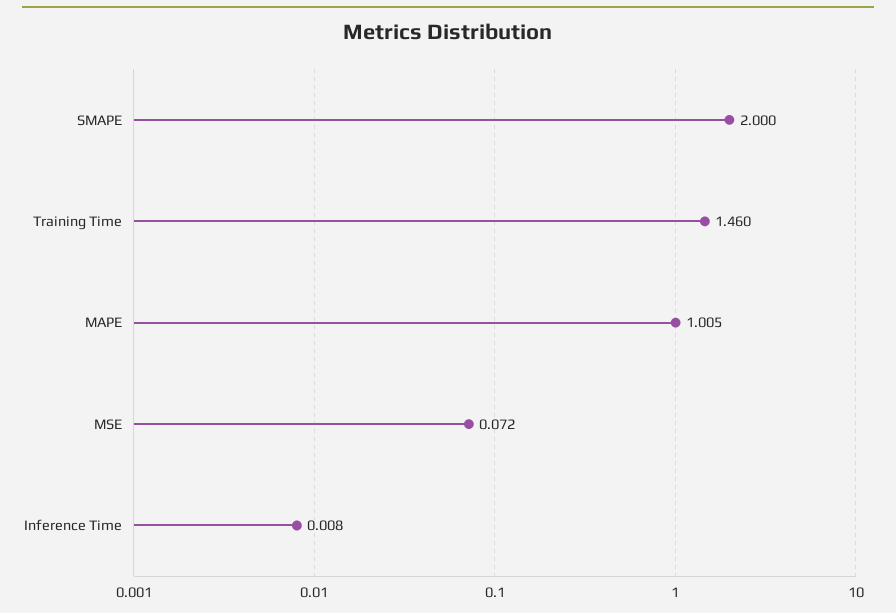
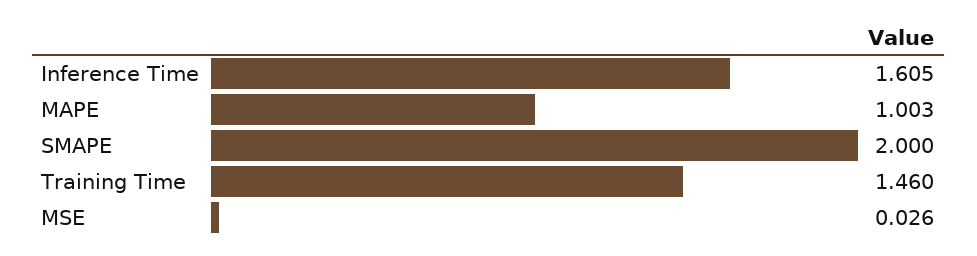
MAPE: 1.005 -> 1.003
MSE: 0.072 -> 0.026
Inference Time: 0.008 -> 1.605

